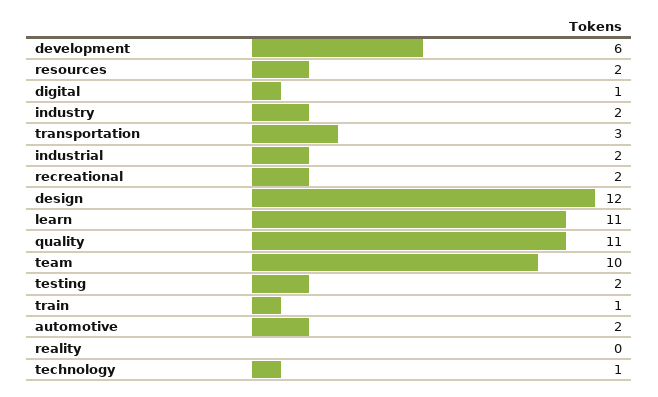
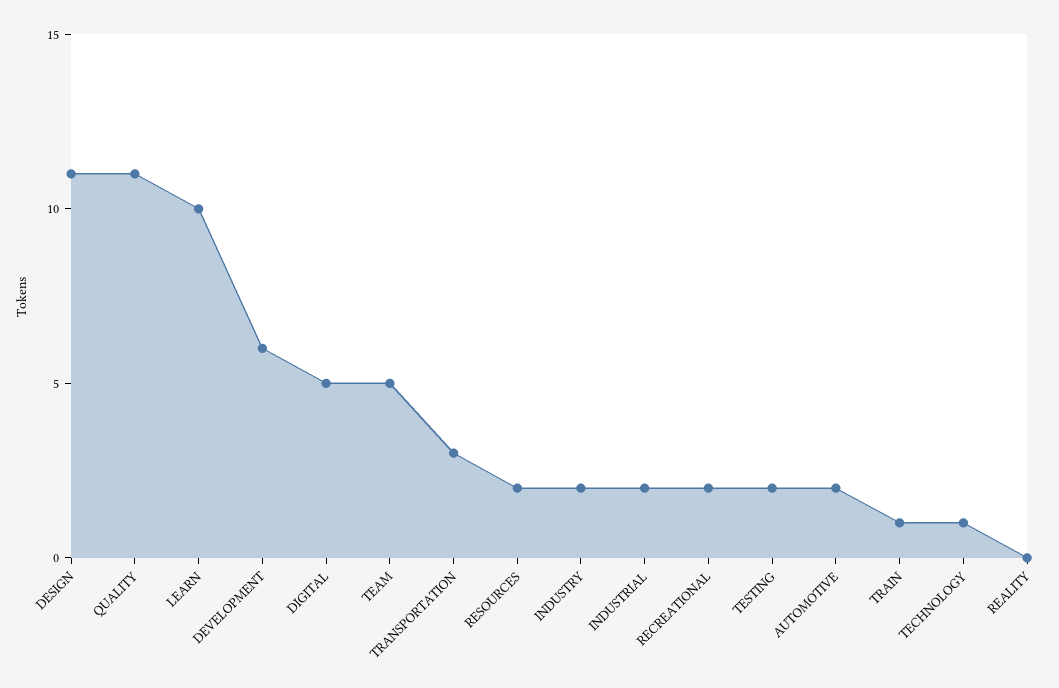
digital: 1 -> 5
design: 12 -> 11
learn: 11 -> 10
team: 10 -> 5

